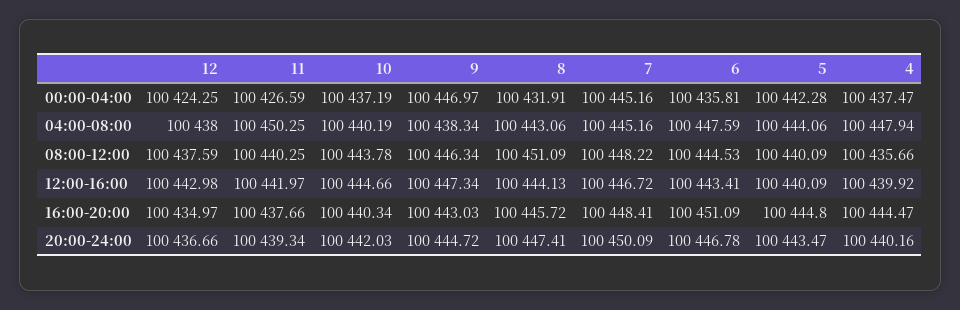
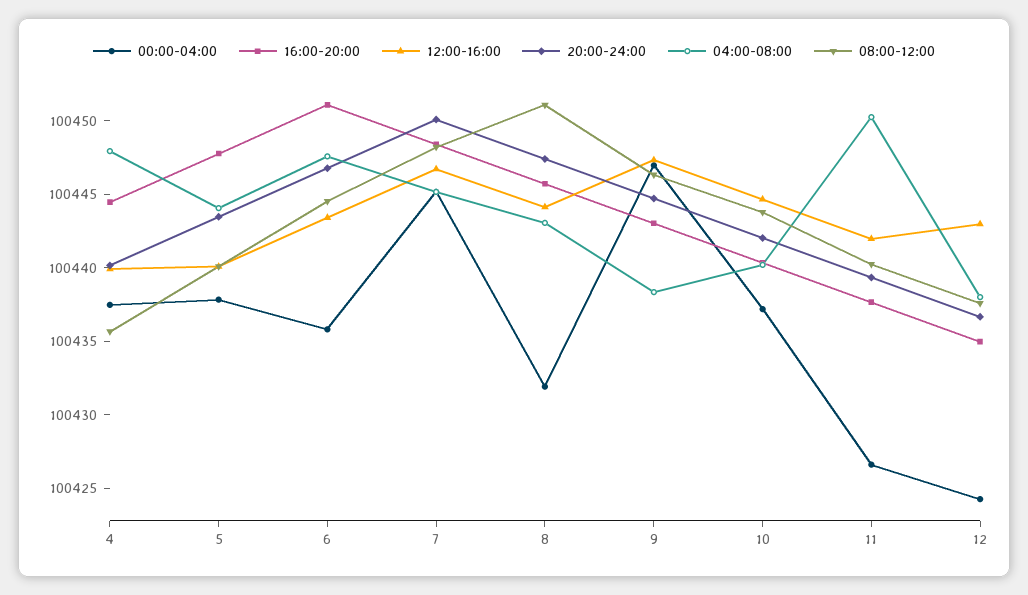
00:00-04:00, 5: 100442.28 -> 100438
16:00-20:00, 5: 100444.8 -> 100448

